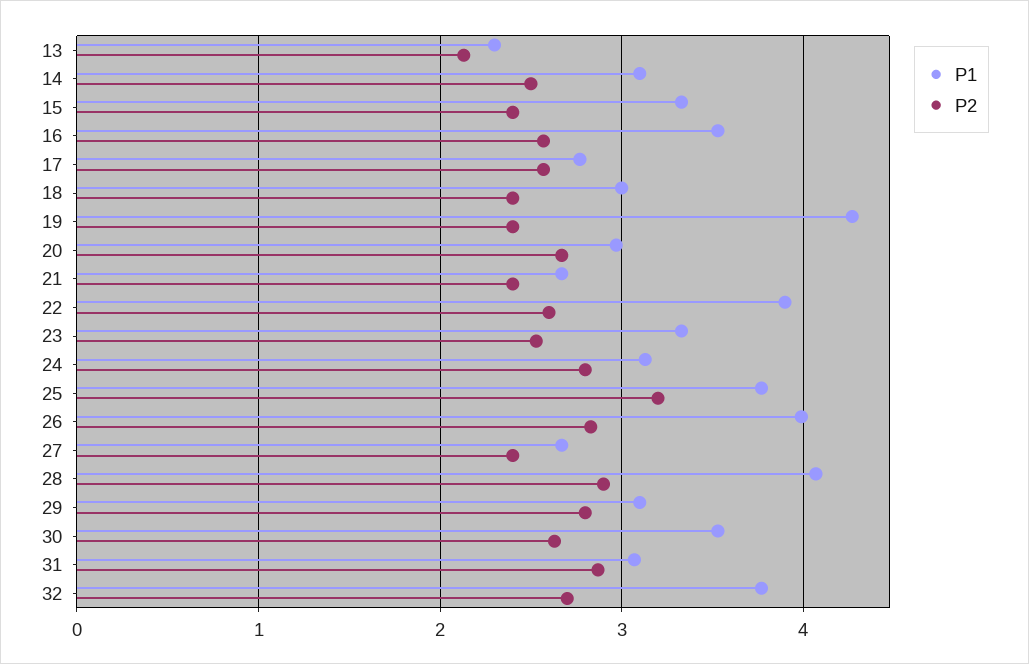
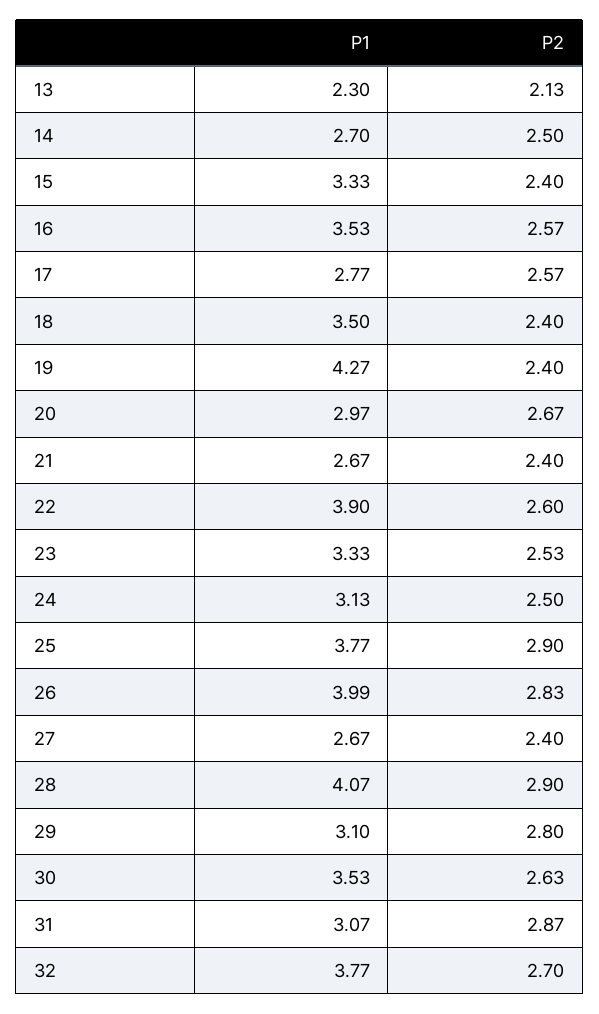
P1, 14: 3.1 -> 2.7
P1, 18: 3 -> 3.5
P2, 24: 2.8 -> 2.5
P2, 25: 3.2 -> 2.9

